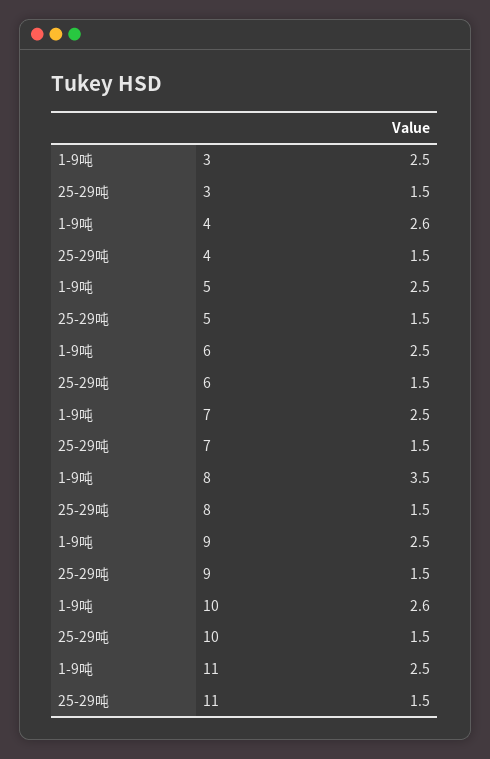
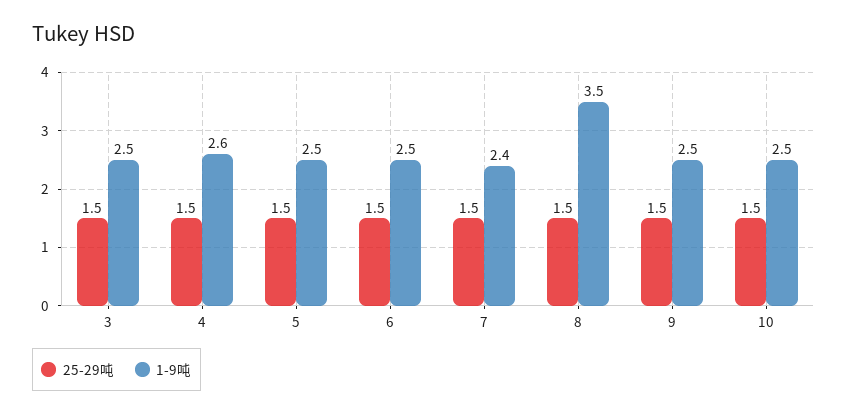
1-9吨, 7: 2.5 -> 2.4
1-9吨, 10: 2.6 -> 2.5
1-9吨, 11: 2.5 -> none
25-29吨, 11: 1.5 -> none

